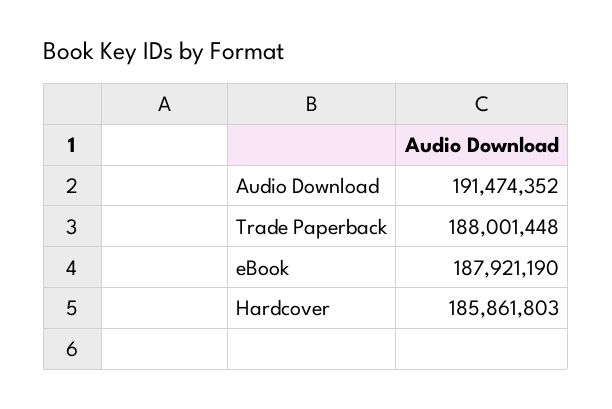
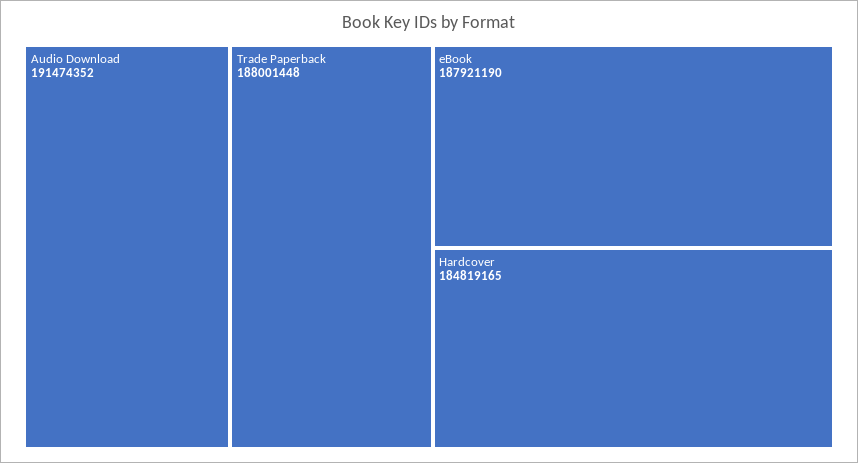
Hardcover: 185861803 -> 184819165

